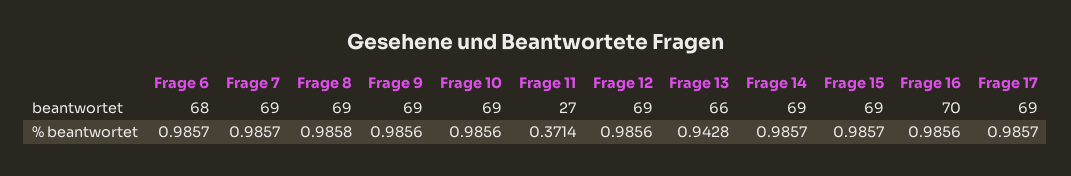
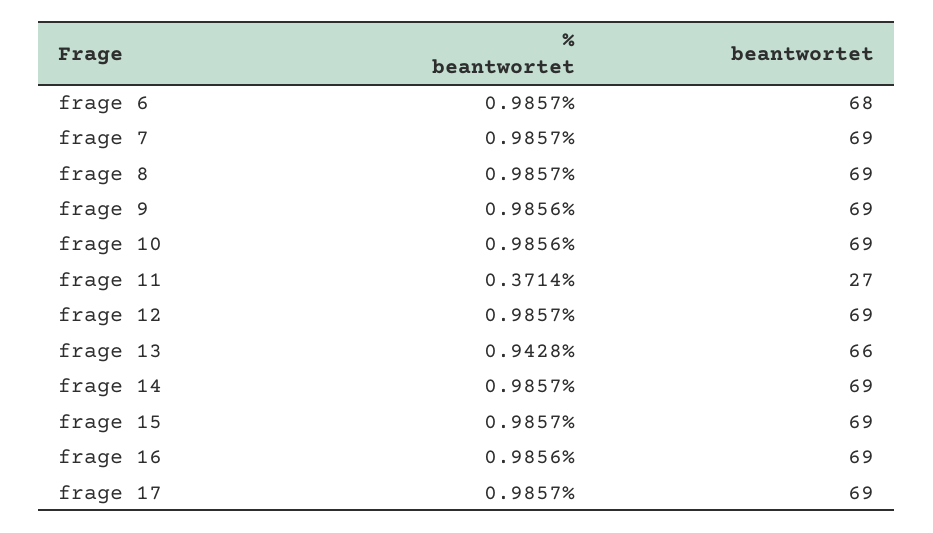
Frage 16, beantwortet: 70 -> 69
Frage 8, % beantwortet: 0.9858 -> 0.9857
Frage 12, % beantwortet: 0.9856 -> 0.9857

